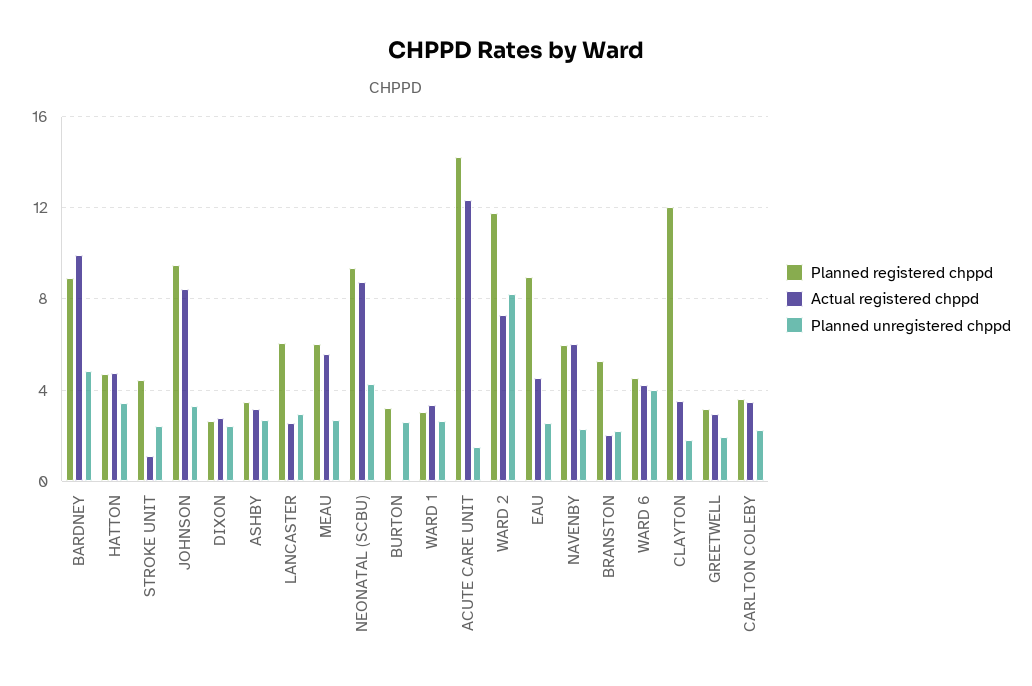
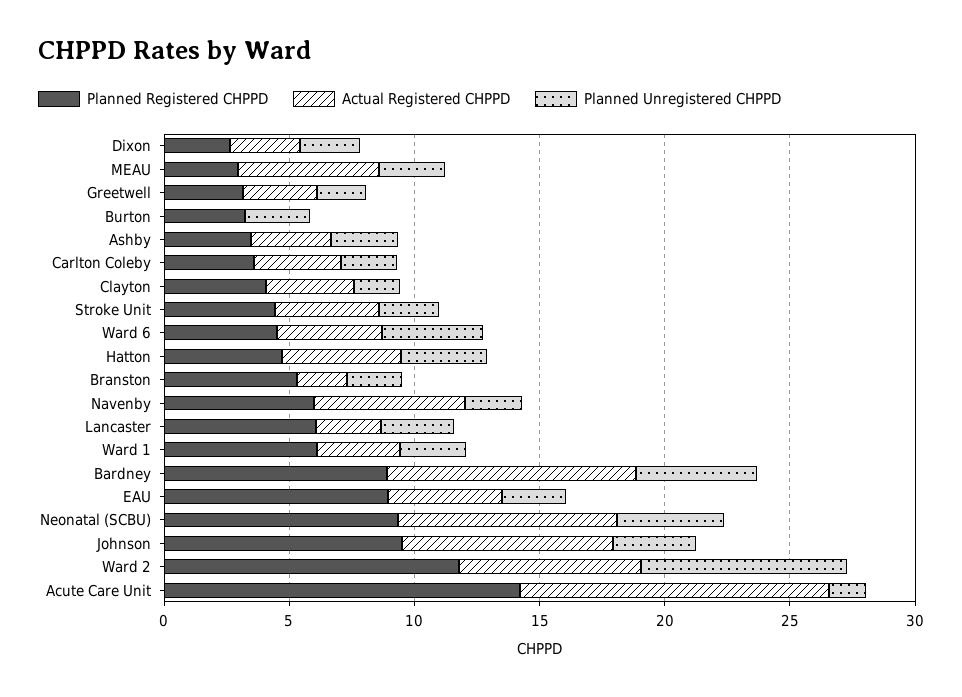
Actual registered chppd, STROKE UNIT: 1 -> 4
Planned registered chppd, MEAU: 6 -> 3
Planned registered chppd, WARD 1: 3 -> 6
Planned registered chppd, CLAYTON: 12 -> 4

